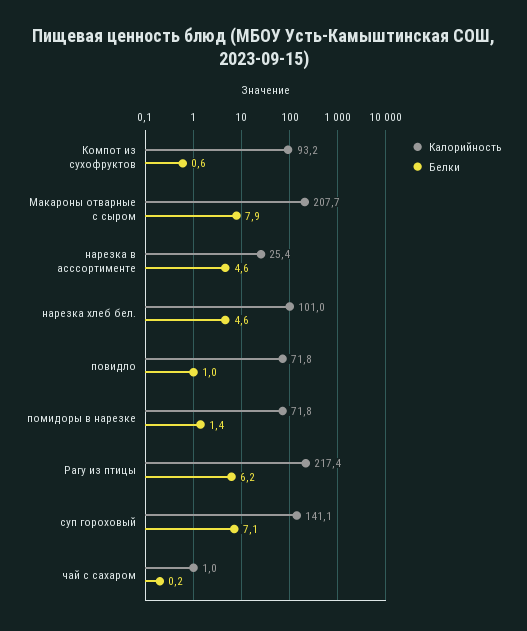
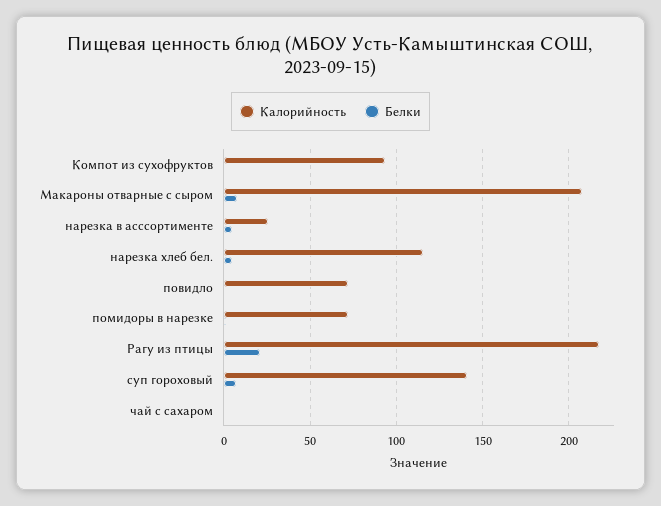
Калорийность, нарезка хлеб бел.: 101 -> 115
Белки, Рагу из птицы: 6.2 -> 20

